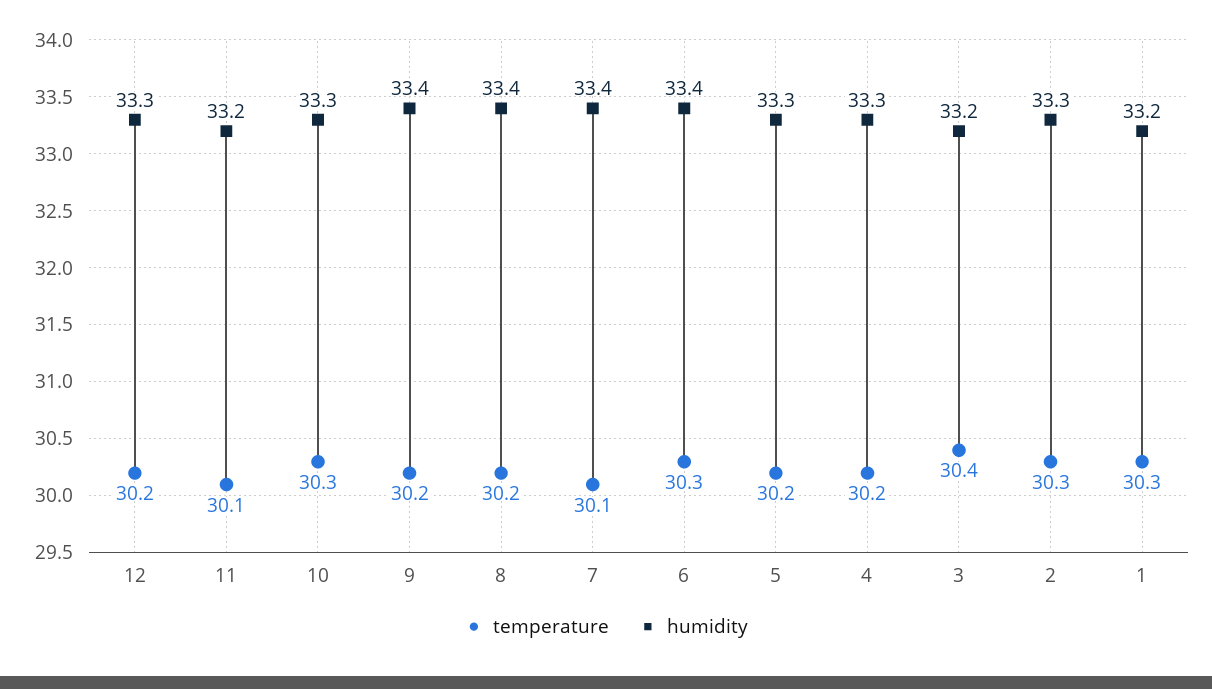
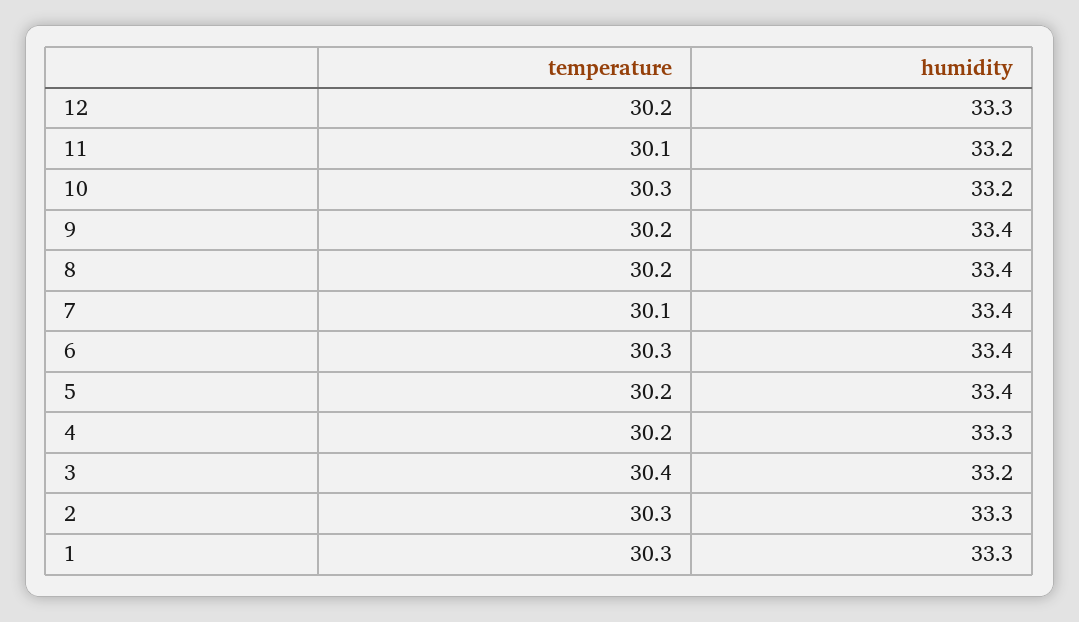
humidity, 10: 33.3 -> 33.2
humidity, 5: 33.3 -> 33.4
humidity, 1: 33.2 -> 33.3

